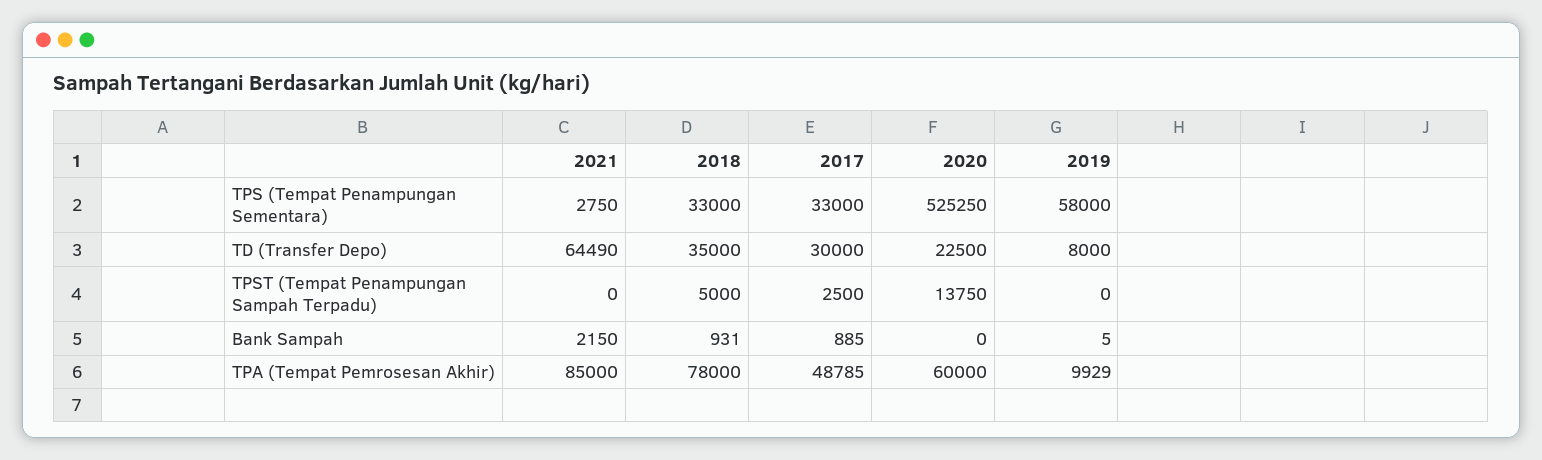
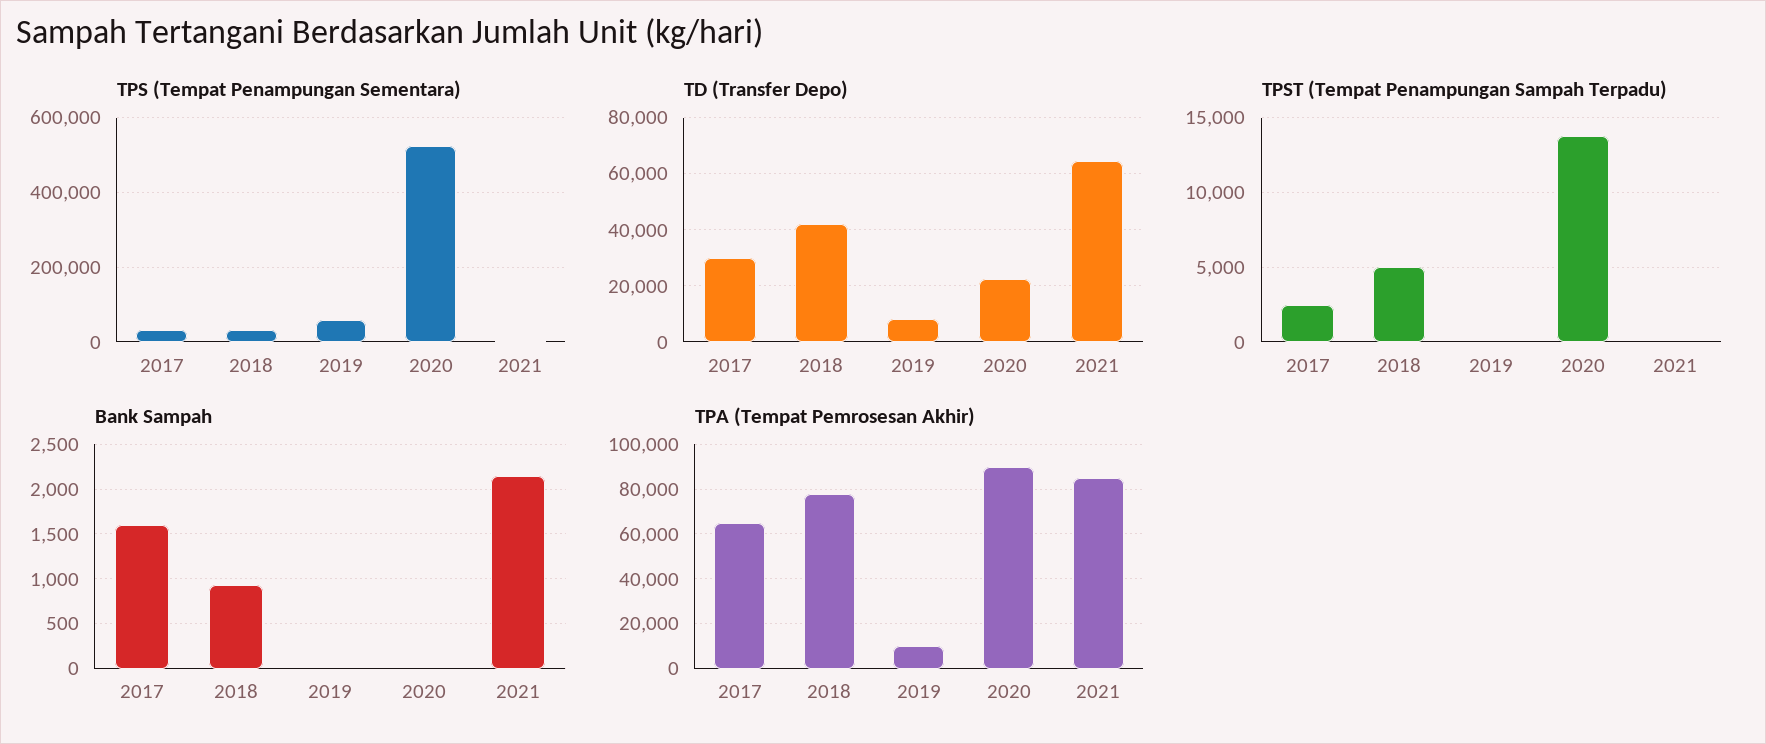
TD (Transfer Depo), 2018: 35000 -> 42500
Bank Sampah, 2017: 885 -> 1600
TPA (Tempat Pemrosesan Akhir), 2017: 48785 -> 65000
TPA (Tempat Pemrosesan Akhir), 2020: 60000 -> 90000

